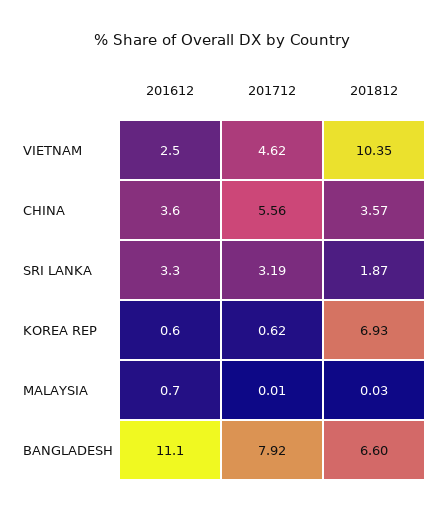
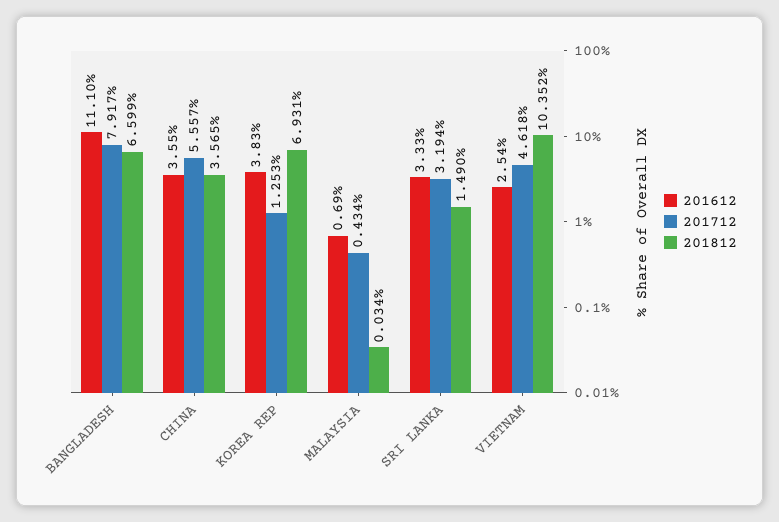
201812, SRI LANKA: 1.87 -> 1.49
201612, KOREA REP: 0.6 -> 3.83
201712, KOREA REP: 0.62 -> 1.253
201712, MALAYSIA: 0.01 -> 0.434

